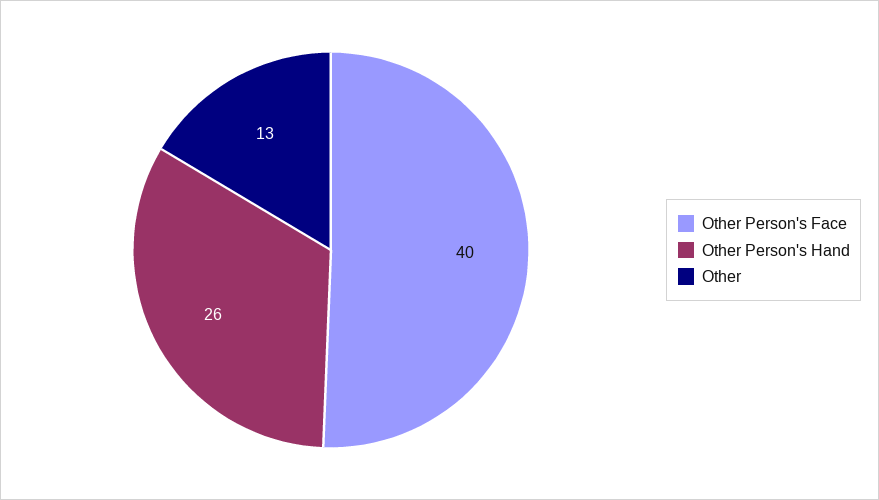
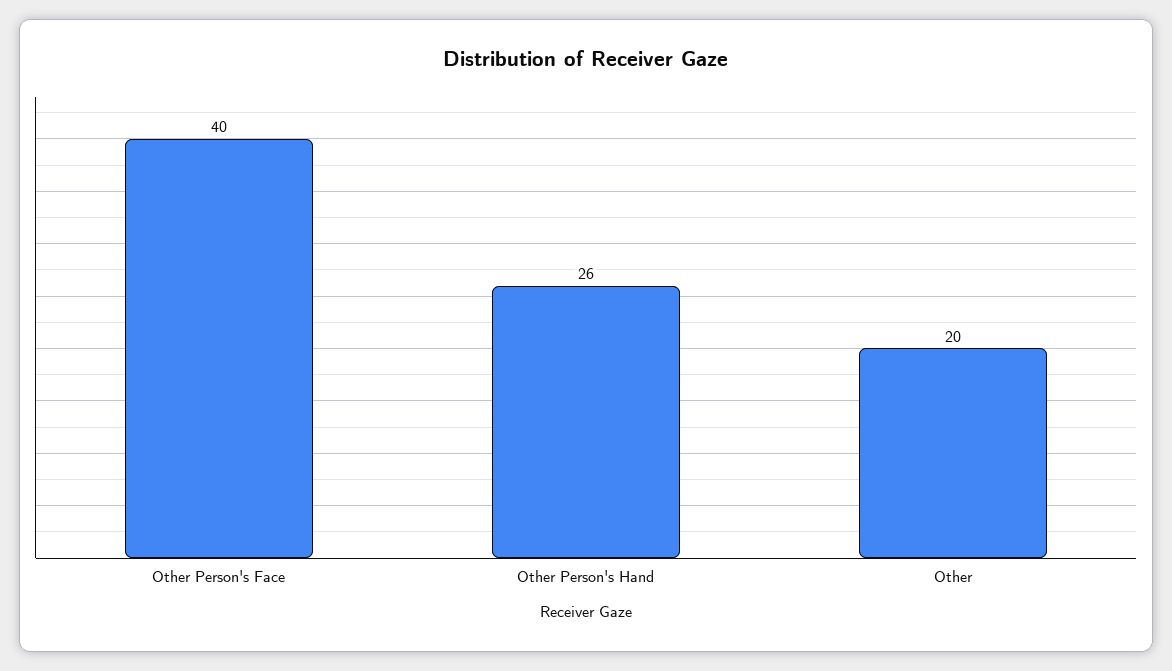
Other: 13 -> 20

